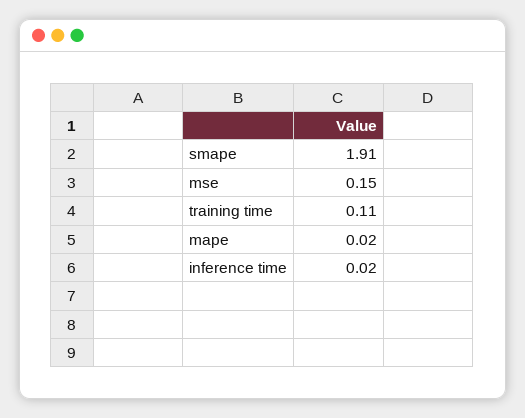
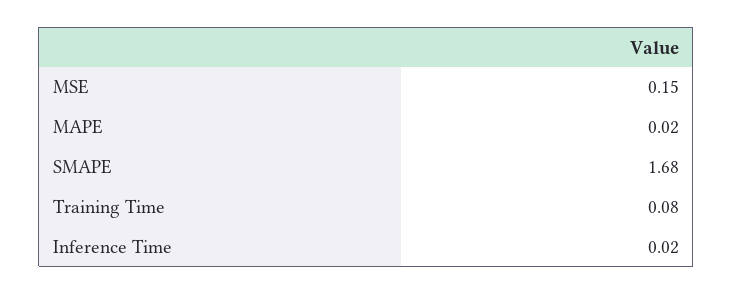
smape: 1.91 -> 1.68
training time: 0.11 -> 0.08

